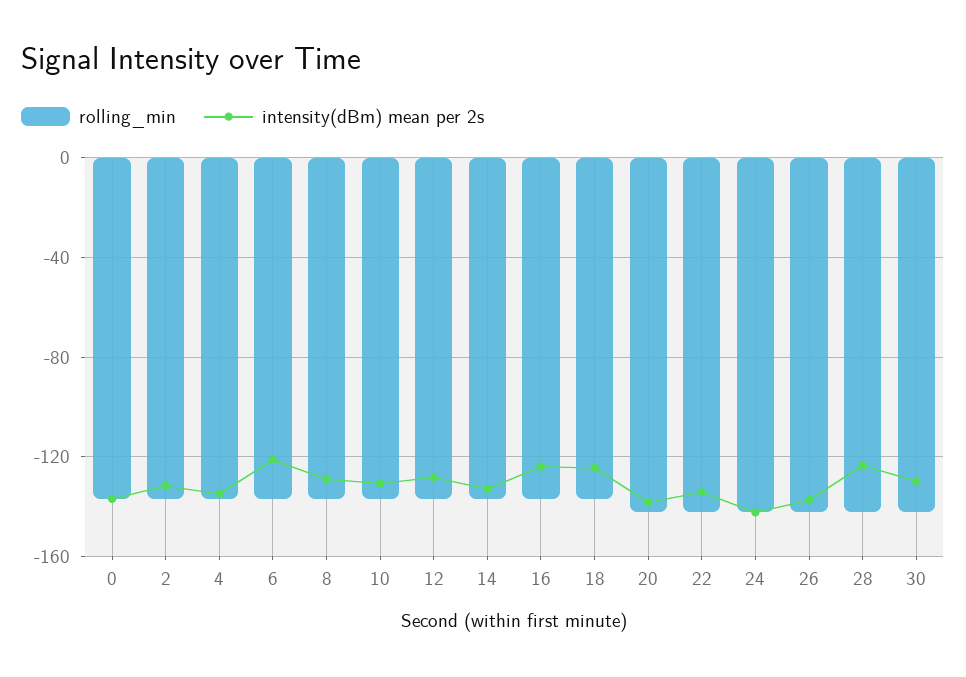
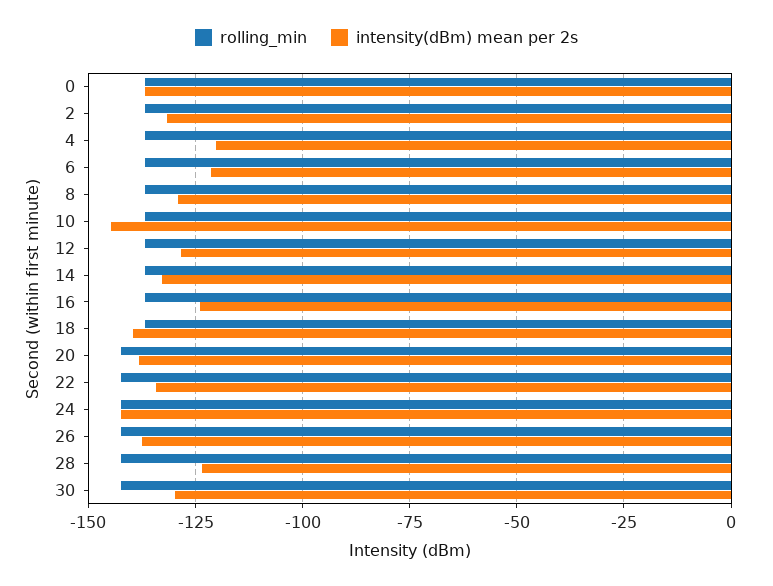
intensity(dBm) mean per 2s, 4: -135 -> -120
intensity(dBm) mean per 2s, 10: -130 -> -145
intensity(dBm) mean per 2s, 18: -125 -> -140

